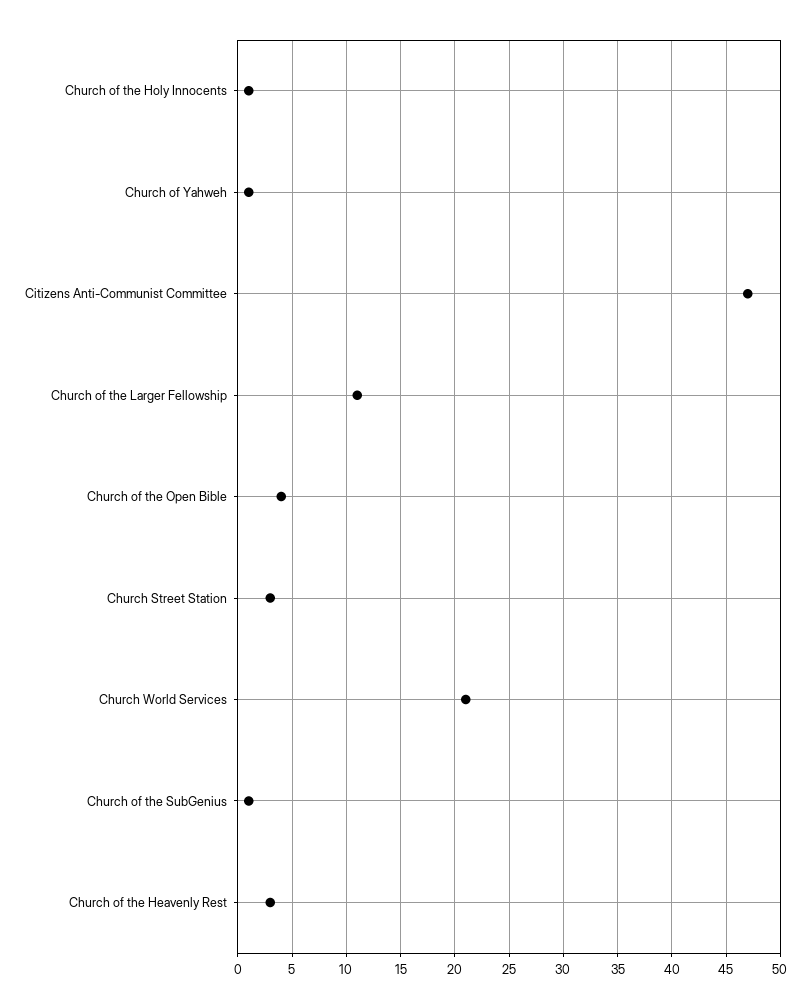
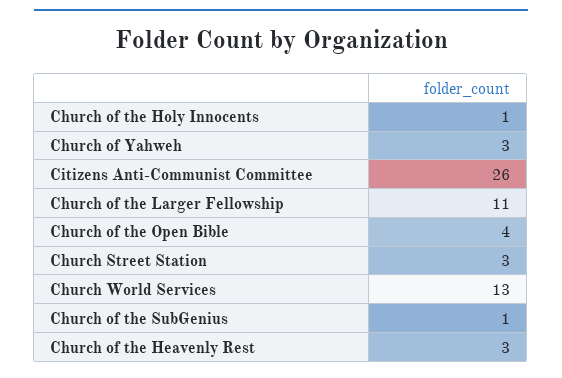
Church of Yahweh: 1 -> 3
Citizens Anti-Communist Committee: 47 -> 26
Church World Services: 21 -> 13

